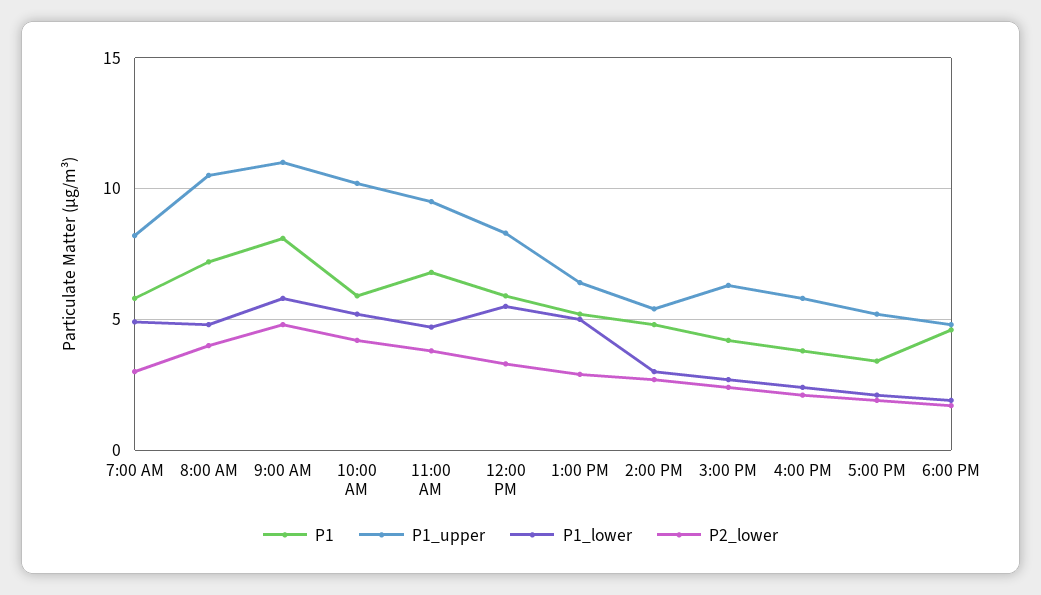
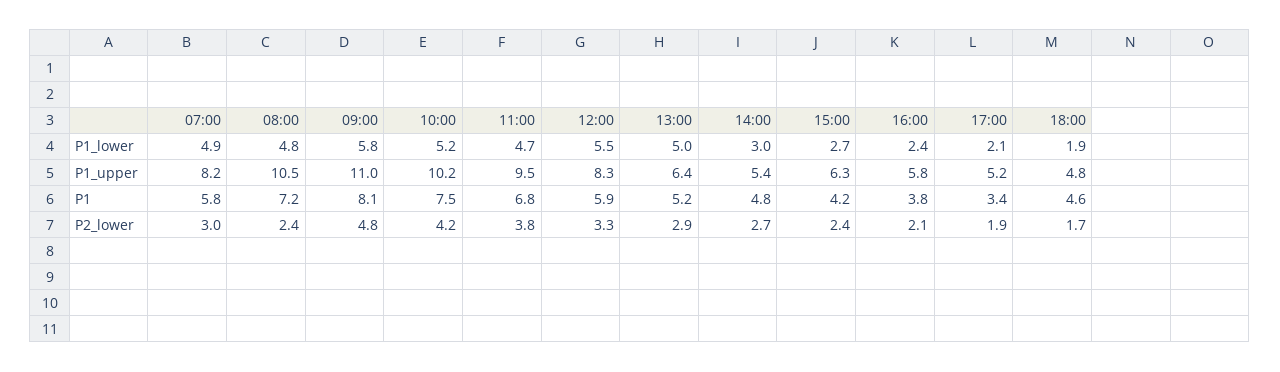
P2_lower, 8:00 AM: 4 -> 2.4
P1, 10:00 AM: 6 -> 7.5

